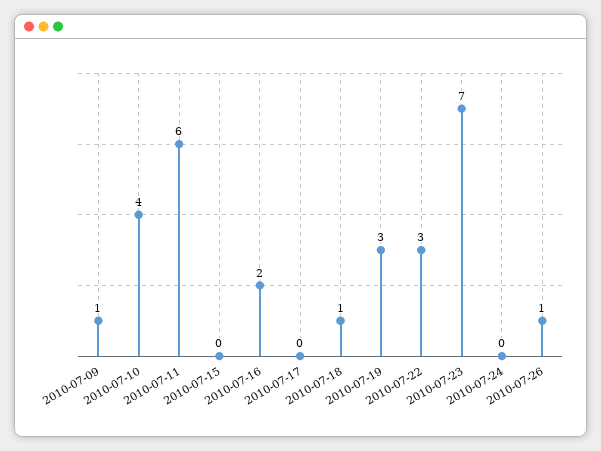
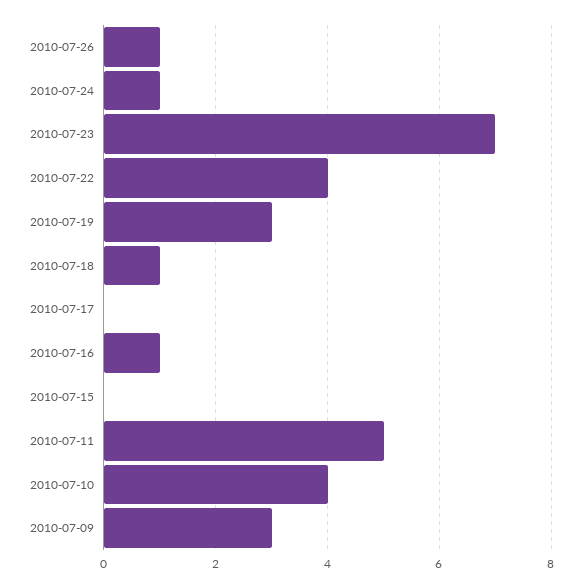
2010-07-09: 1 -> 3
2010-07-11: 6 -> 5
2010-07-16: 2 -> 1
2010-07-22: 3 -> 4
2010-07-24: 0 -> 1

